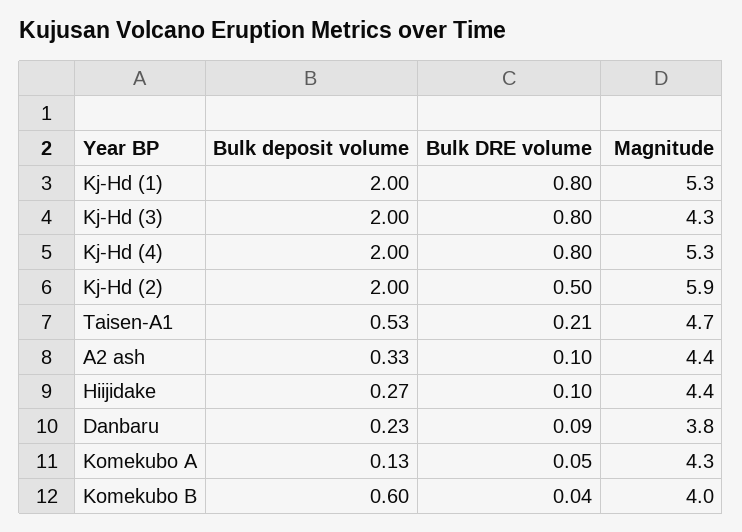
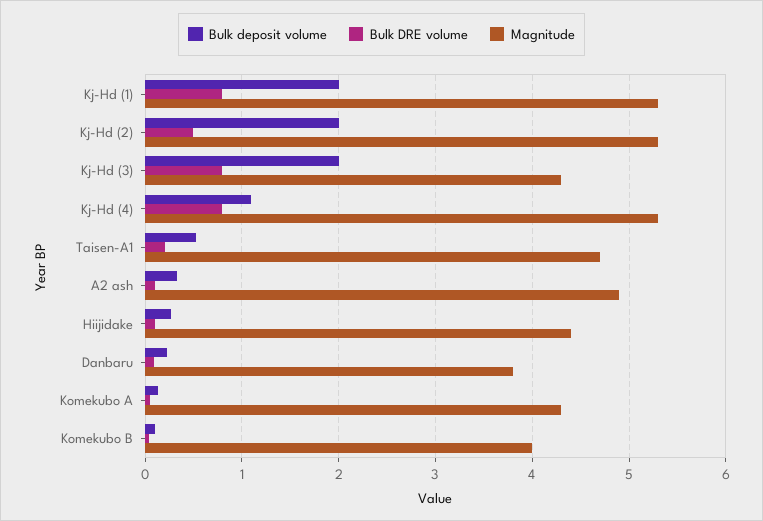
Bulk deposit volume, Kj-Hd (4): 2 -> 1.1
Magnitude, Kj-Hd (2): 5.9 -> 5.3
Magnitude, A2 ash: 4.4 -> 4.9
Bulk deposit volume, Komekubo B: 0.6 -> 0.1

